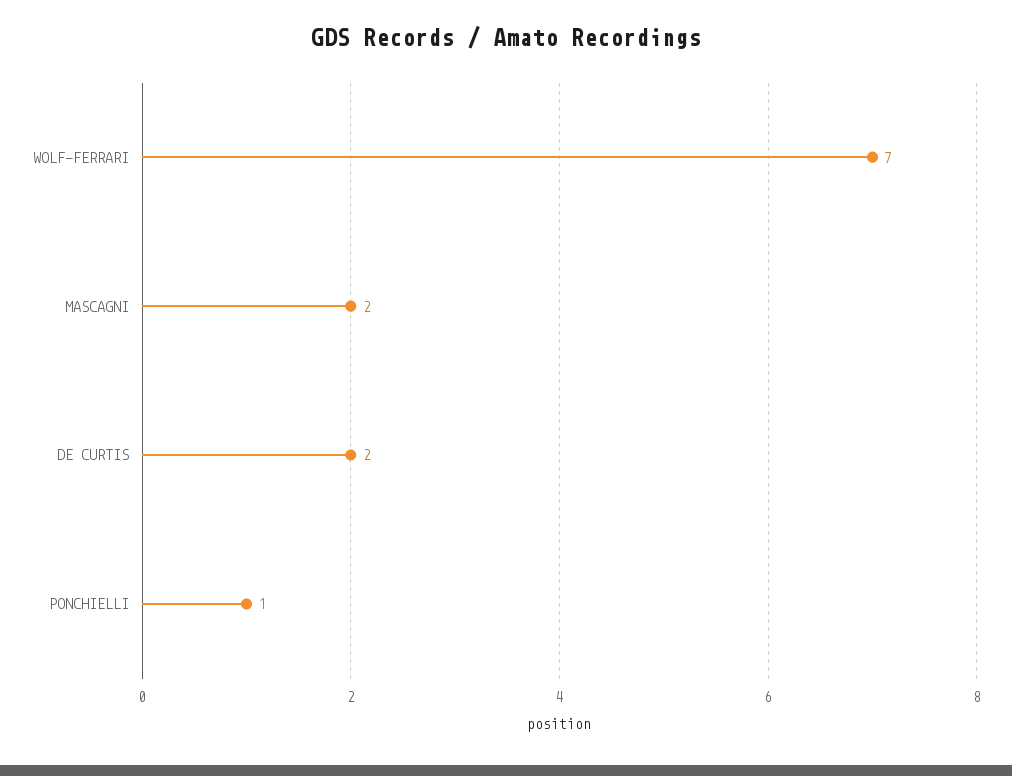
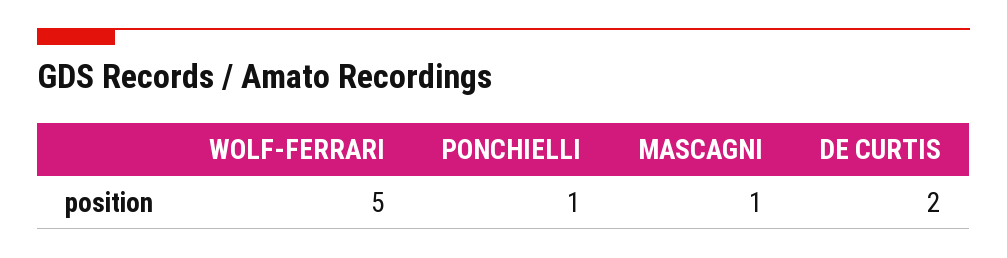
WOLF-FERRARI: 7 -> 5
MASCAGNI: 2 -> 1

